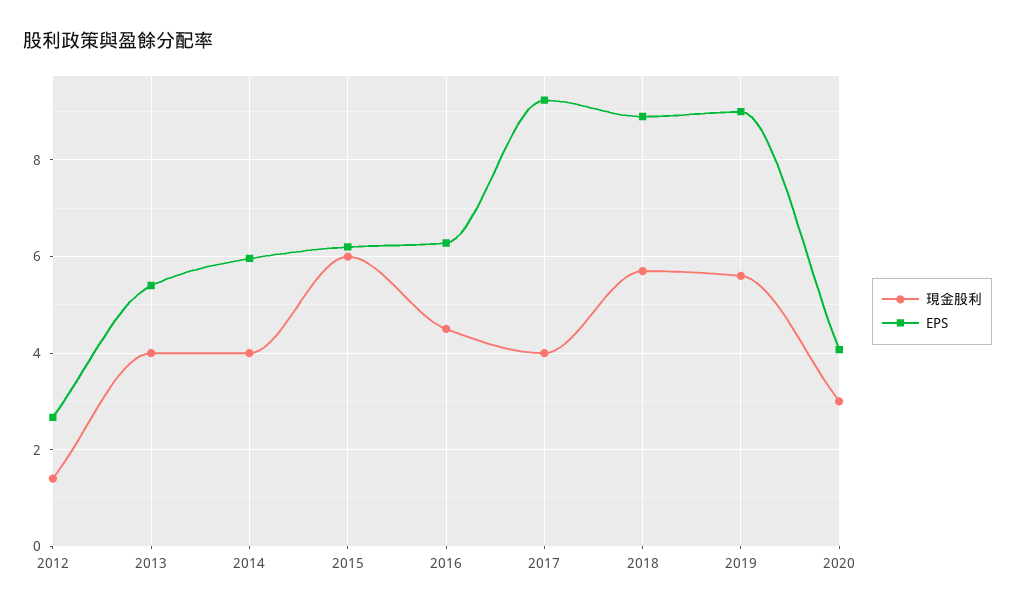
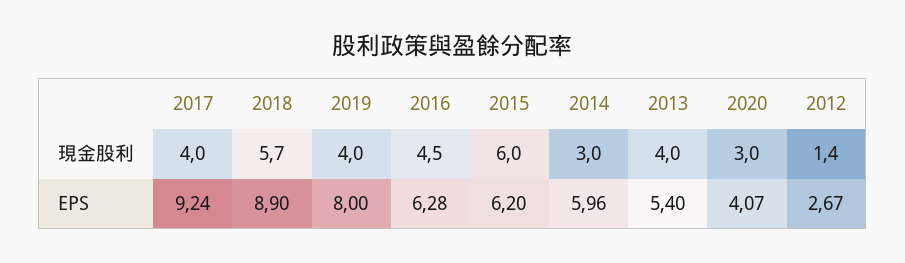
現金股利, 2014: 4 -> 3
現金股利, 2019: 5.6 -> 4
EPS, 2019: 9 -> 8

